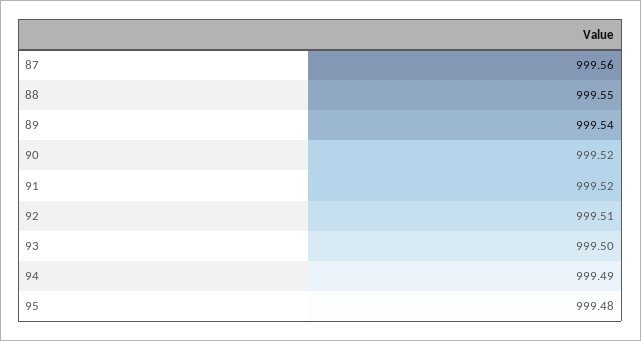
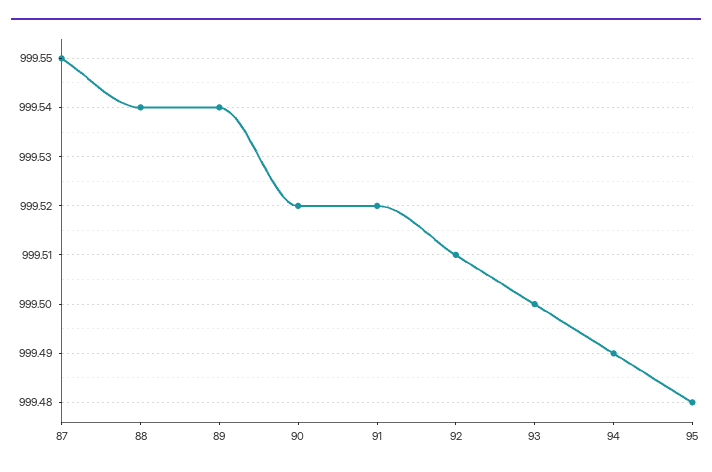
87: 999.56 -> 999.55
88: 999.55 -> 999.54

